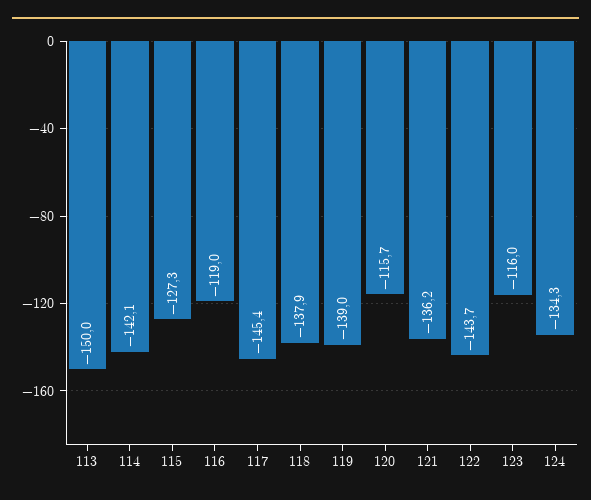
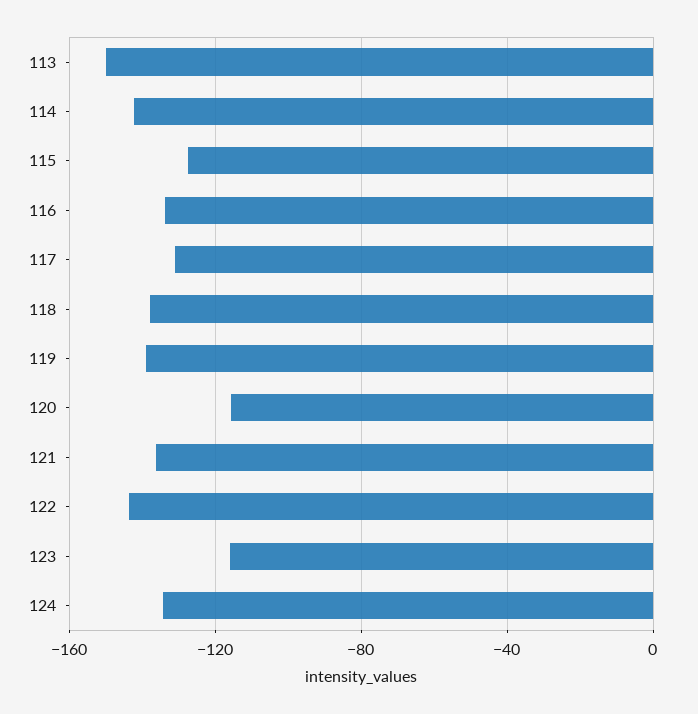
116: -119 -> -135
117: -145.4 -> -130

